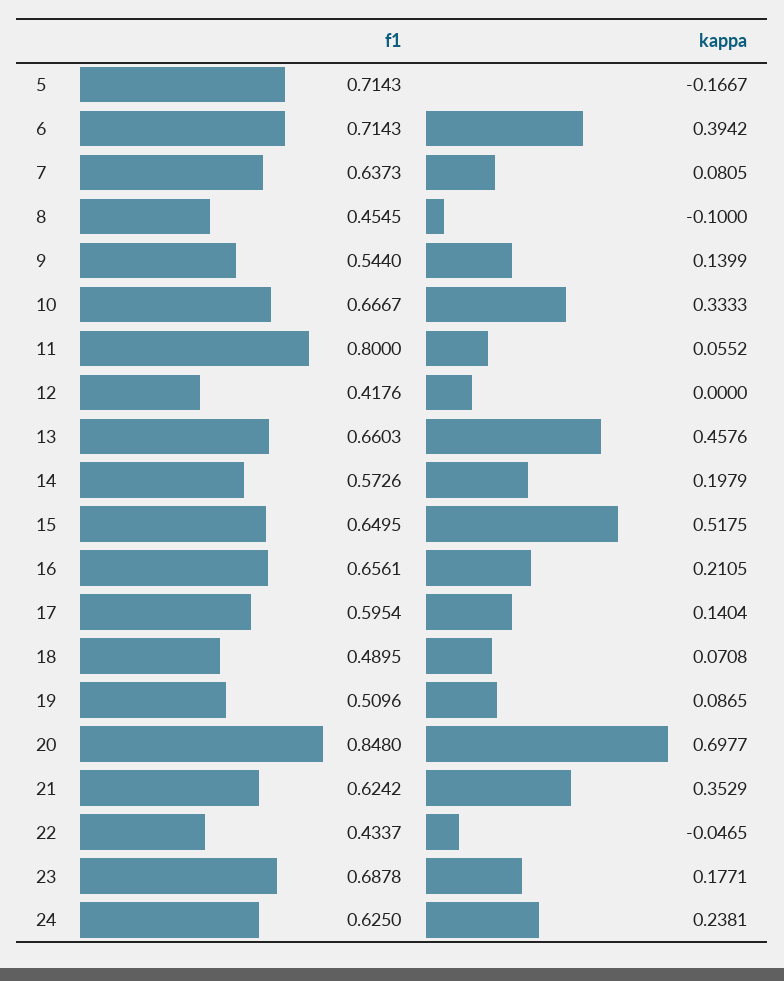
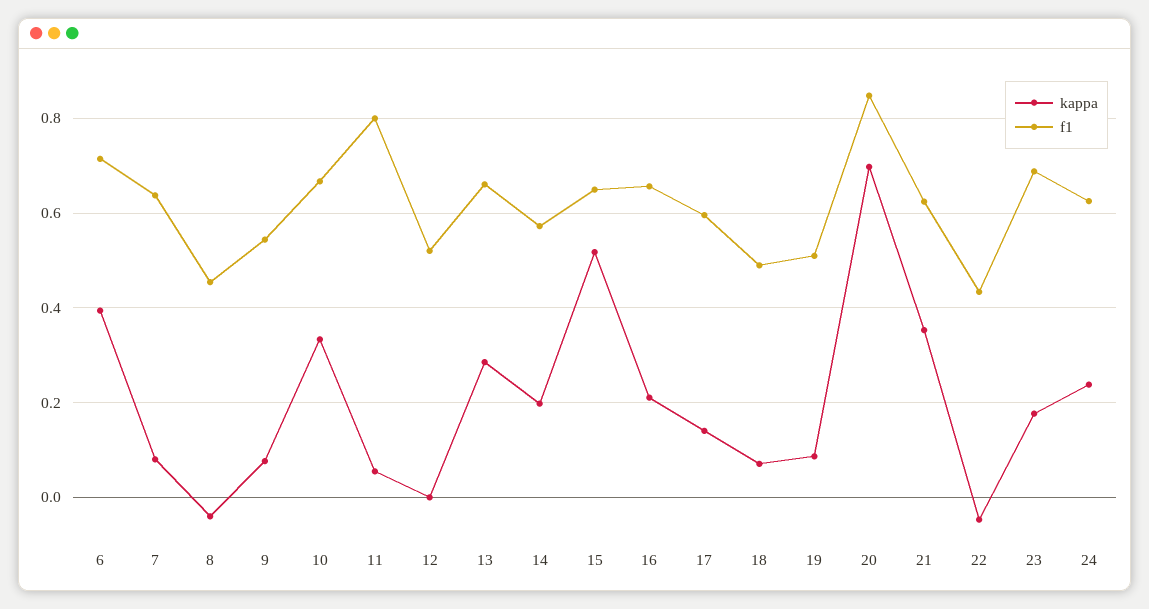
f1, 5: 0.7143 -> none
kappa, 5: -0.1667 -> none
kappa, 8: -0.1 -> -0.04
kappa, 9: 0.1399 -> 0.08
f1, 12: 0.4176 -> 0.52
kappa, 13: 0.4576 -> 0.28

